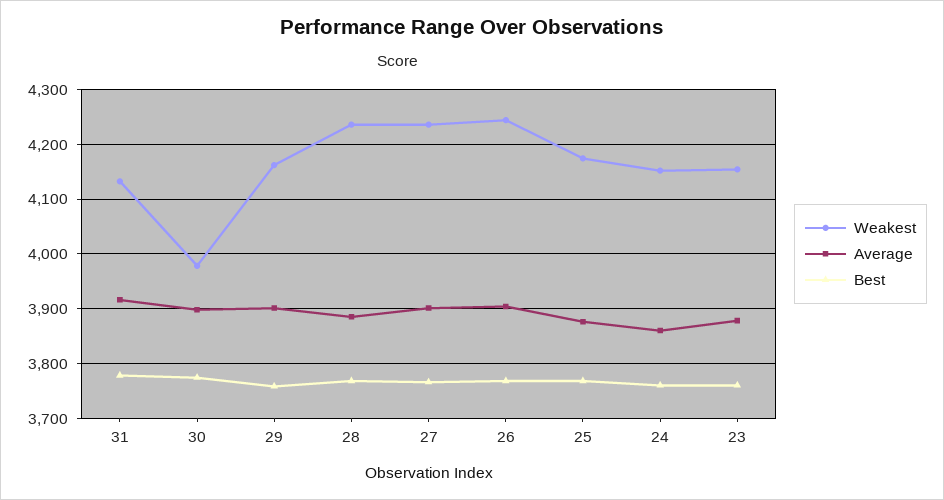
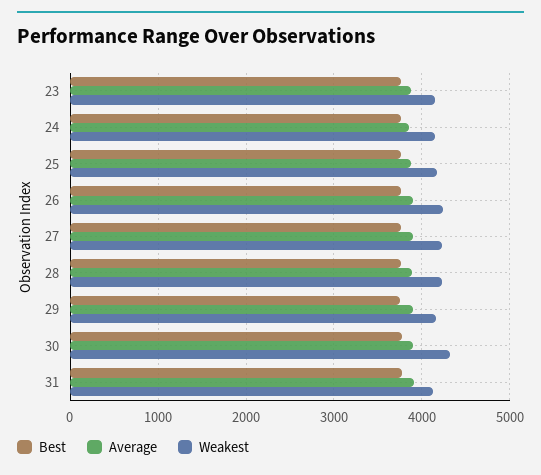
Weakest, 30: 3980 -> 4300

